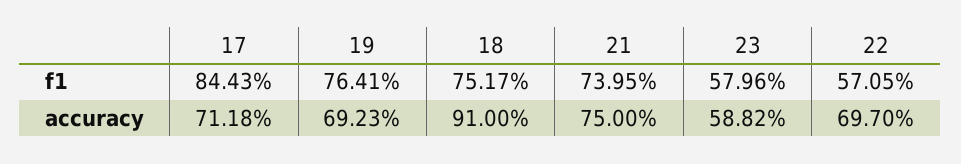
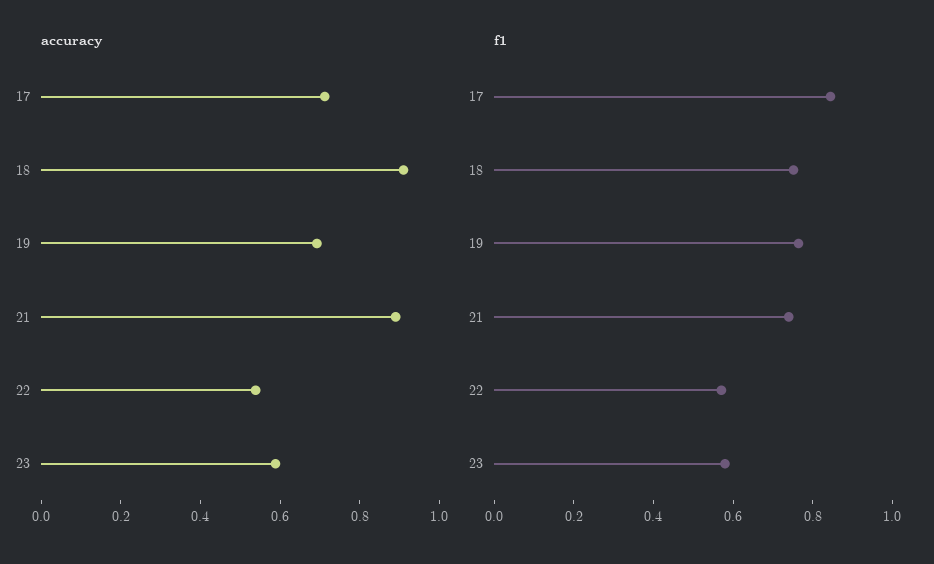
accuracy, 21: 0.75 -> 0.9
accuracy, 22: 0.697 -> 0.55

